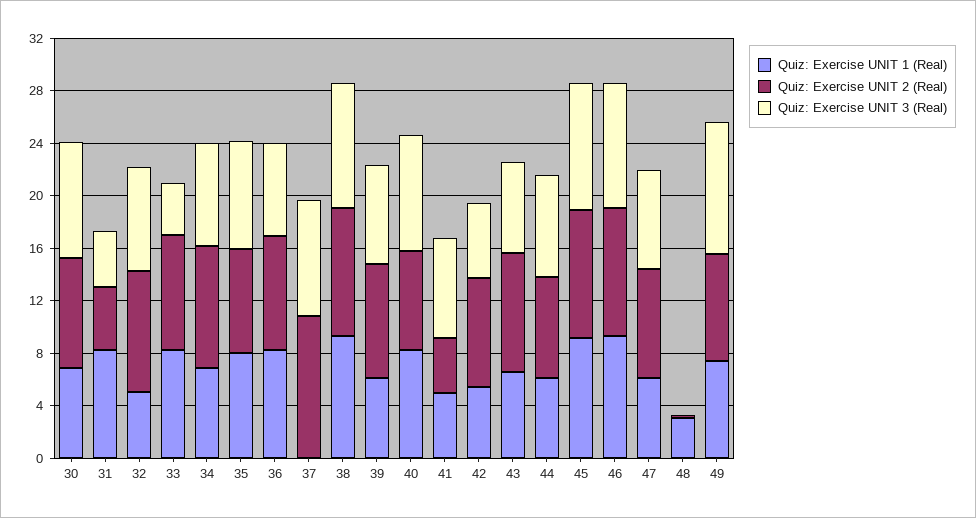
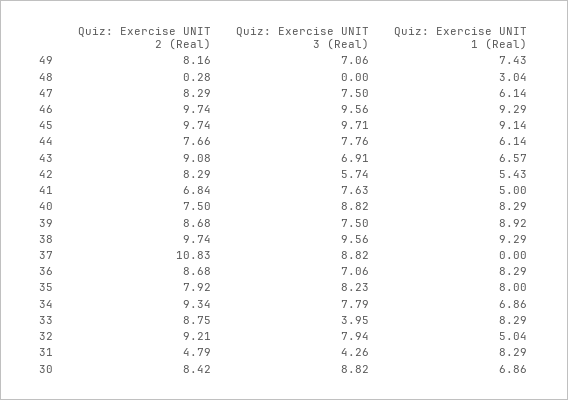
Quiz: Exercise UNIT 1 (Real), 39: 6 -> 8.92
Quiz: Exercise UNIT 2 (Real), 41: 4 -> 6.84
Quiz: Exercise UNIT 3 (Real), 49: 10 -> 7.06

